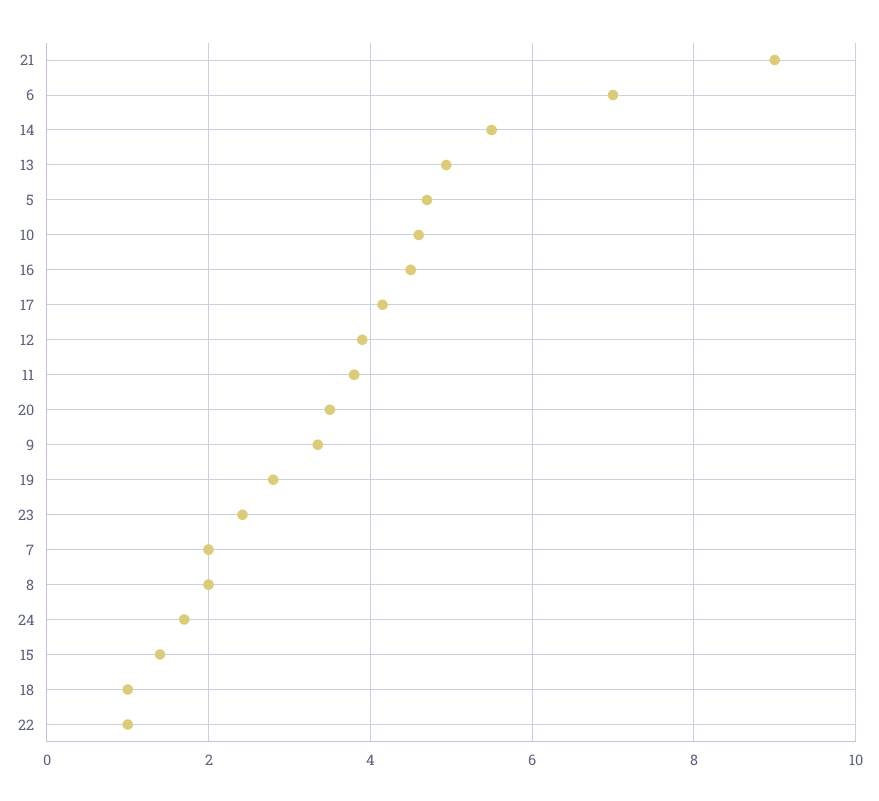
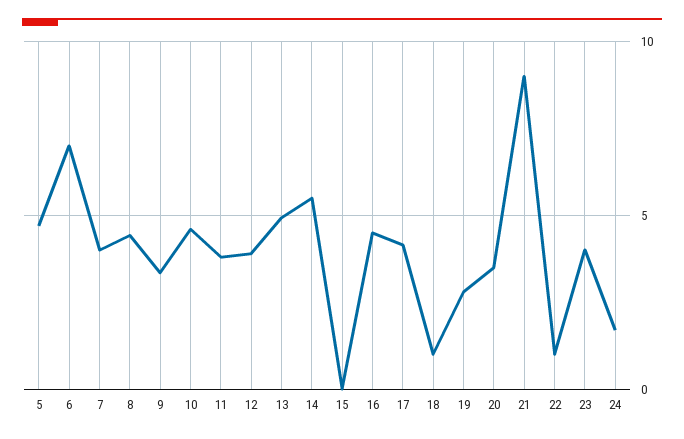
23: 2.4 -> 4
7: 2 -> 4
8: 2 -> 4.5
15: 1.4 -> 0

